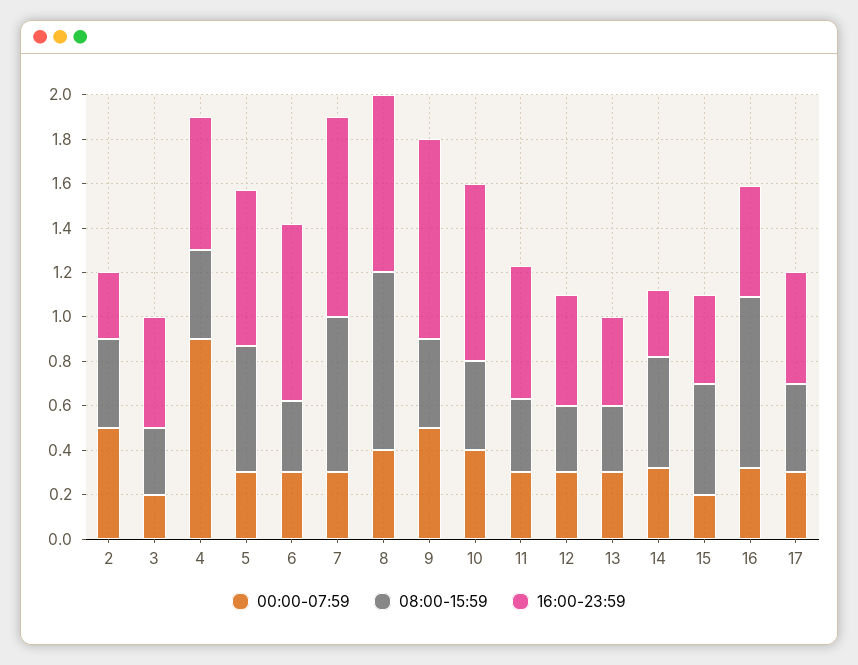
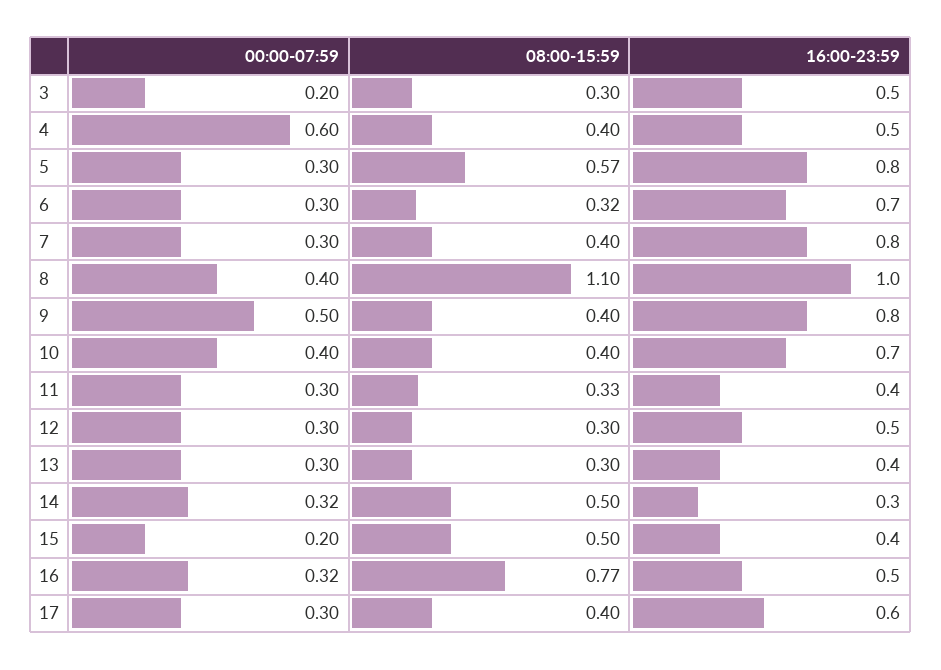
00:00-07:59, 2: 0.5 -> none
08:00-15:59, 2: 0.4 -> none
16:00-23:59, 2: 0.3 -> none
00:00-07:59, 4: 0.9 -> 0.6
16:00-23:59, 4: 0.6 -> 0.5
16:00-23:59, 5: 0.7 -> 0.8
16:00-23:59, 6: 0.8 -> 0.7
08:00-15:59, 7: 0.7 -> 0.4
16:00-23:59, 7: 0.9 -> 0.8
08:00-15:59, 8: 0.8 -> 1.1
16:00-23:59, 8: 0.8 -> 1
16:00-23:59, 9: 0.9 -> 0.8
16:00-23:59, 10: 0.8 -> 0.7
16:00-23:59, 11: 0.6 -> 0.4
16:00-23:59, 17: 0.5 -> 0.6

